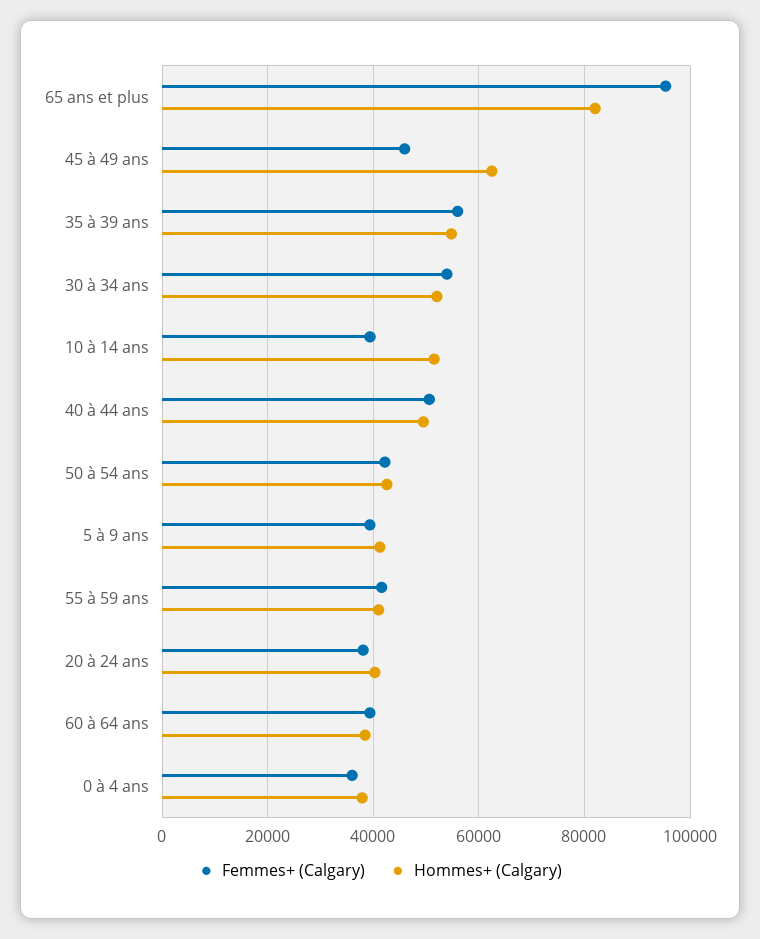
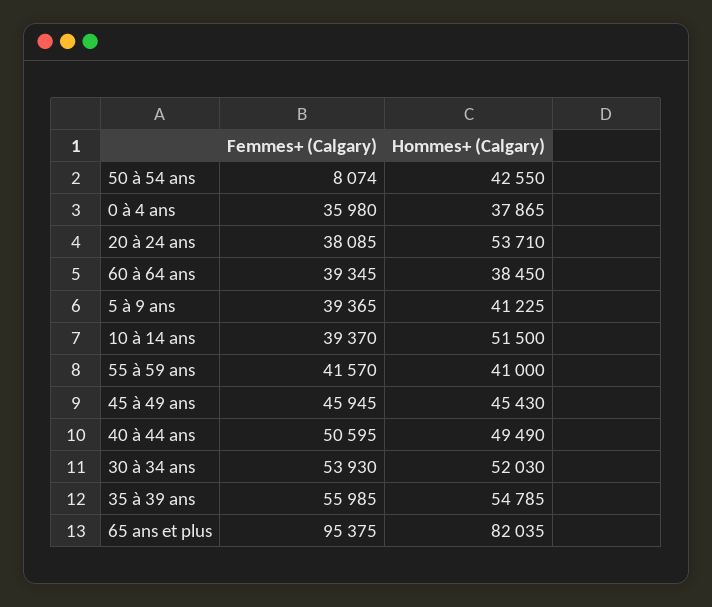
Hommes+ (Calgary), 45 à 49 ans: 62000 -> 45430
Femmes+ (Calgary), 50 à 54 ans: 42000 -> 8074
Hommes+ (Calgary), 20 à 24 ans: 40000 -> 53710

